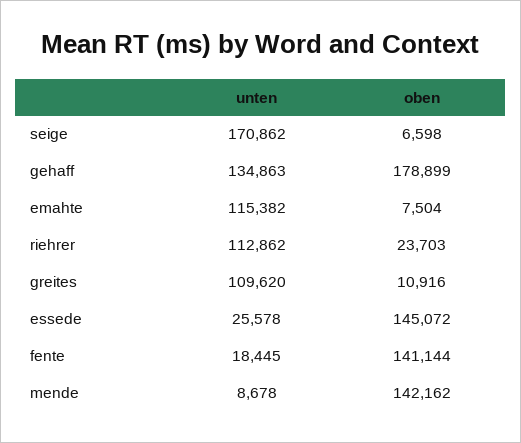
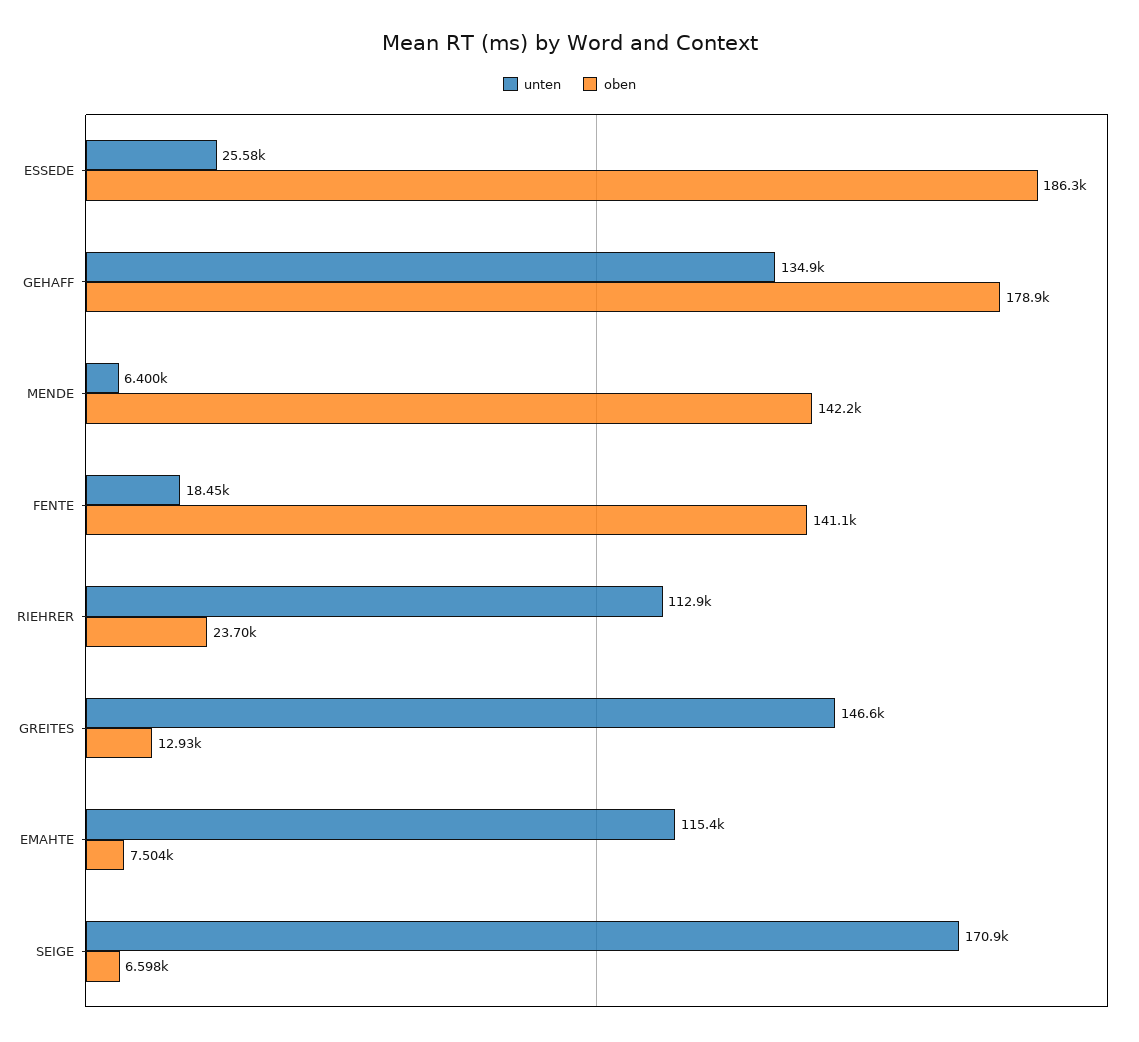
unten, greites: 109620 -> 146600
oben, greites: 10916 -> 12930
oben, essede: 145072 -> 186300
unten, mende: 8678 -> 6400

